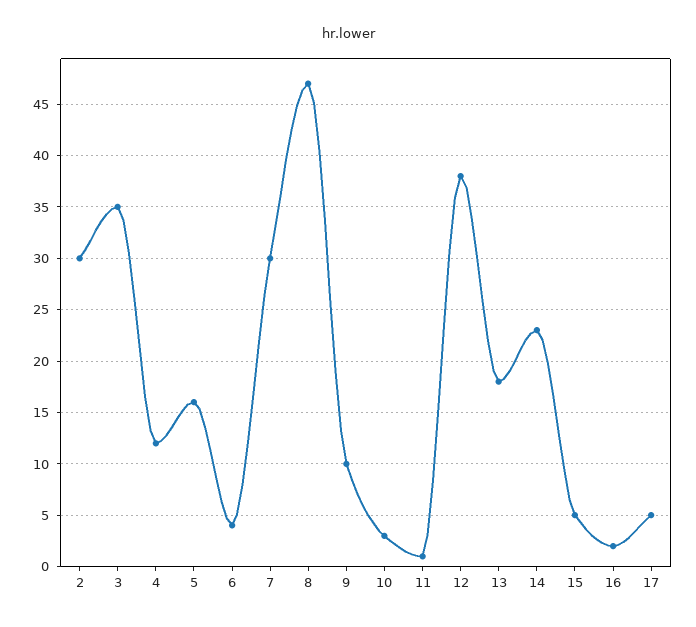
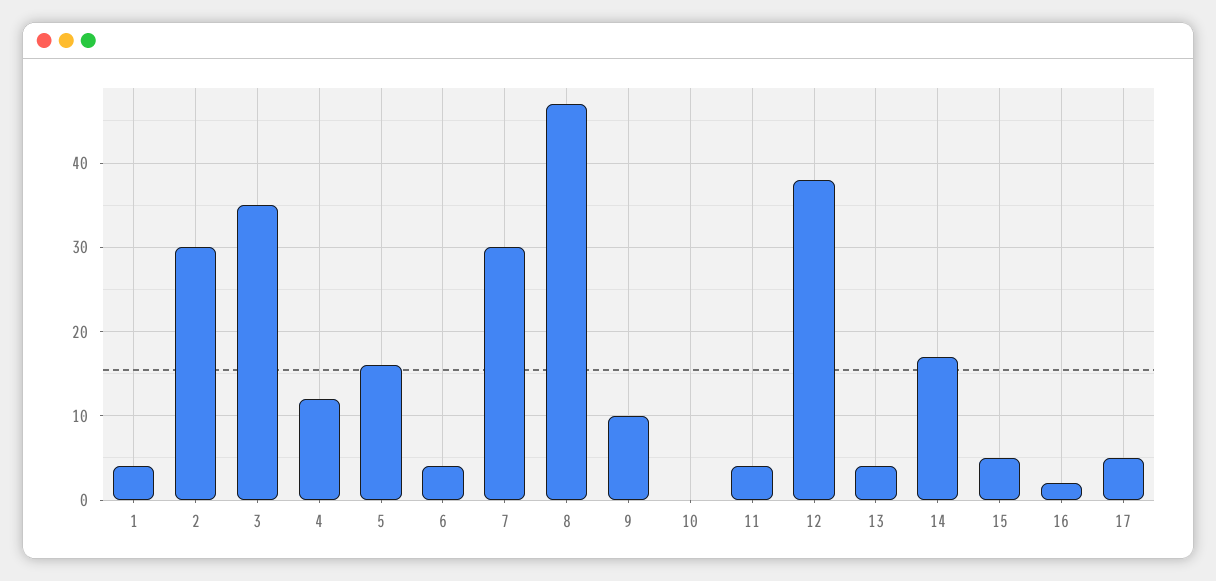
10: 3 -> 0
11: 1 -> 4
13: 18 -> 4
14: 23 -> 17
1: none -> 4

